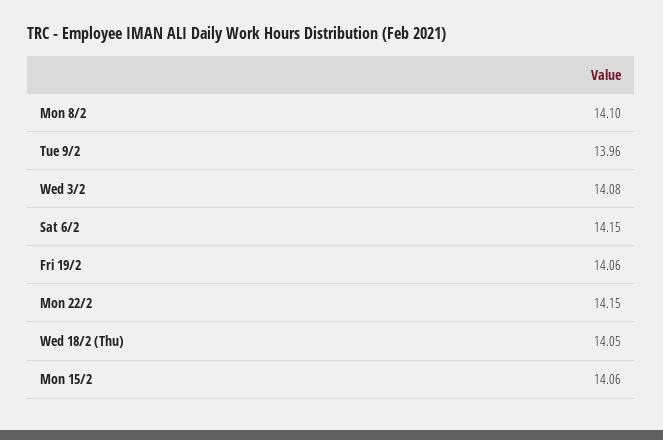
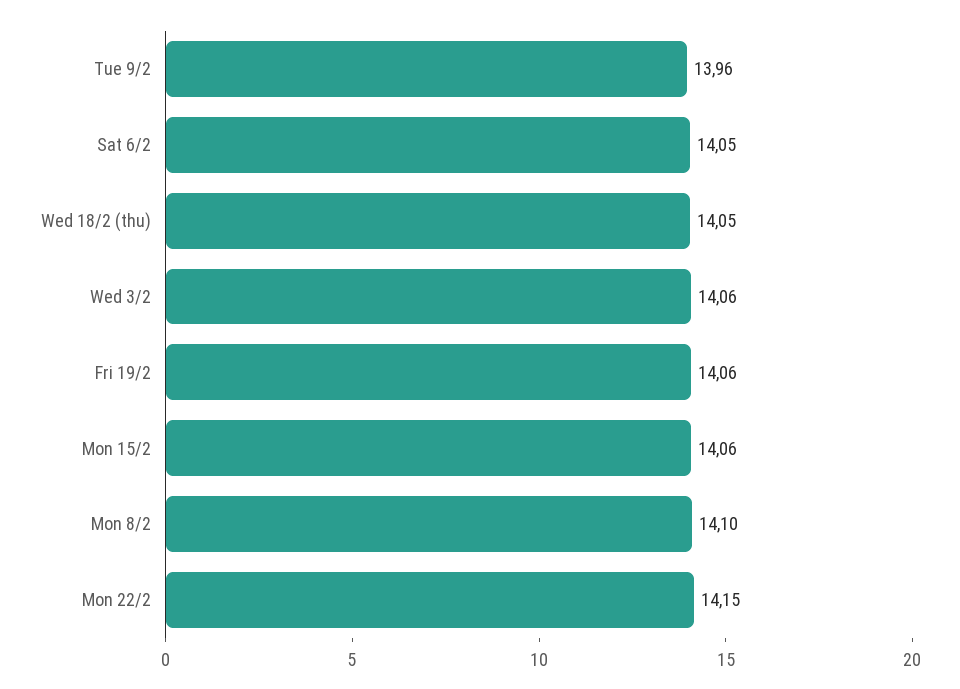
Wed 3/2: 14.08 -> 14.06
Sat 6/2: 14.15 -> 14.05

